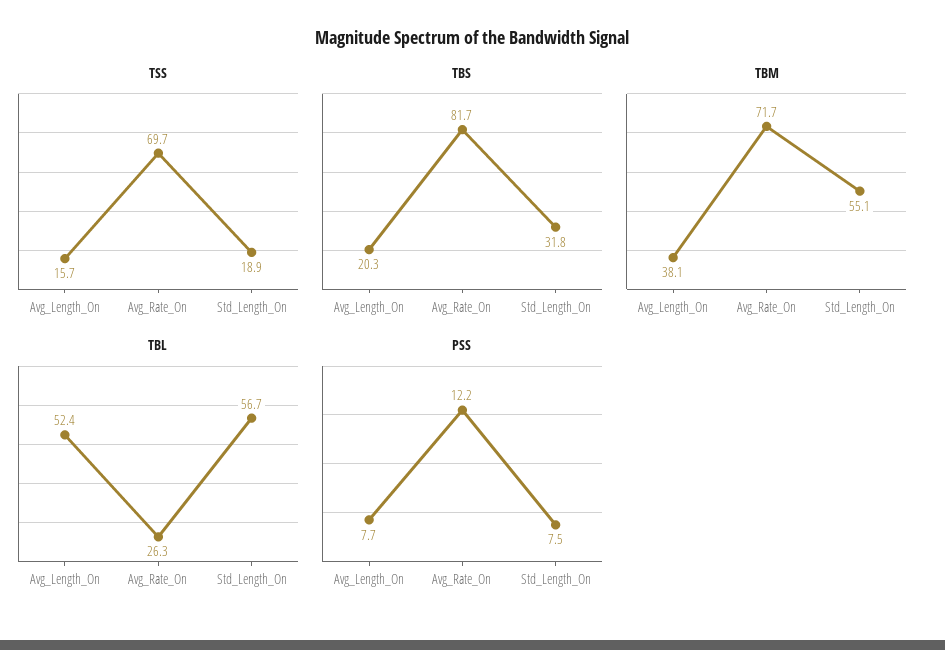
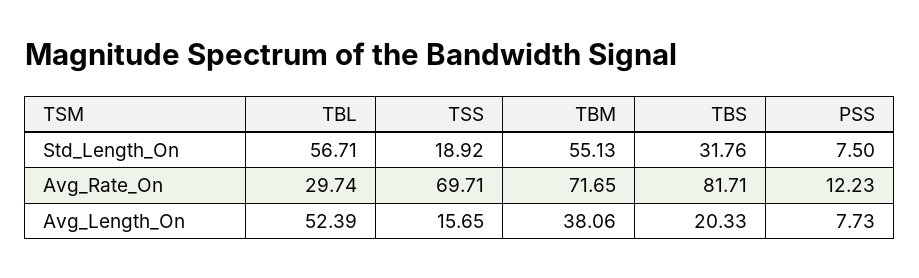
TBL, Avg_Rate_On: 26.3 -> 29.74

